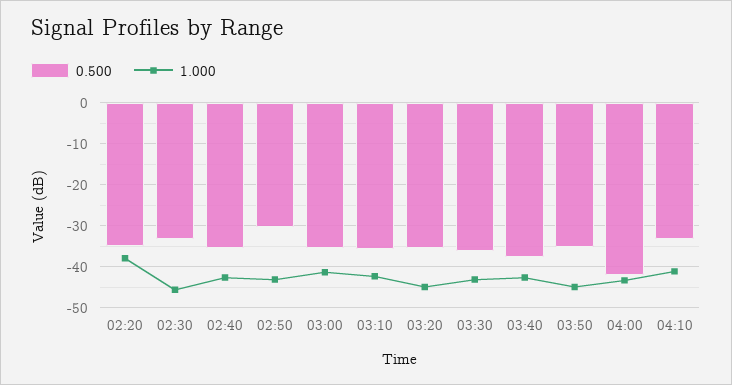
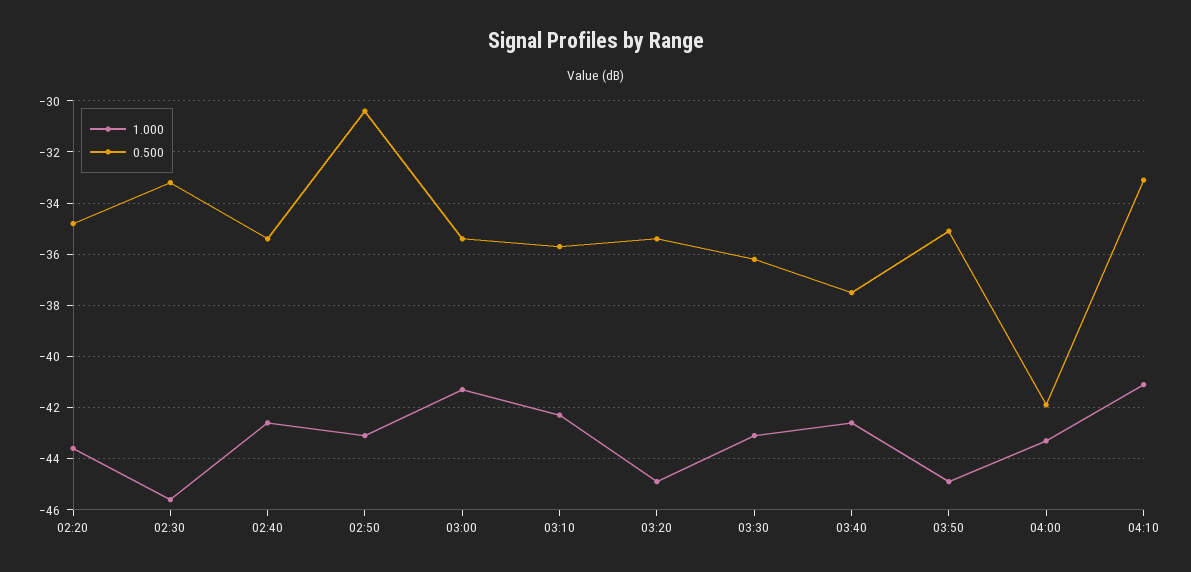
1.000, 02:20: -38 -> -43.5

